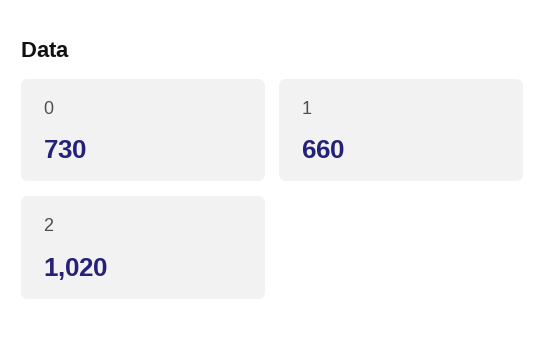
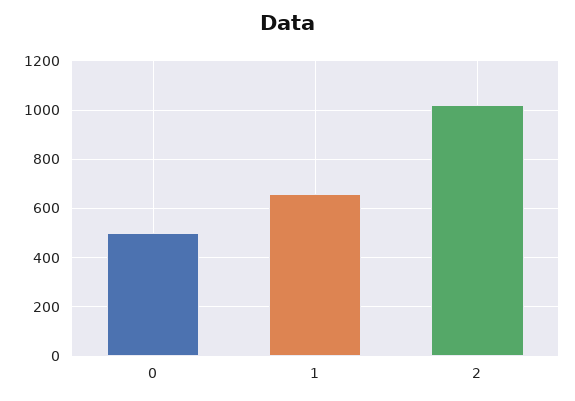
0: 730 -> 500

